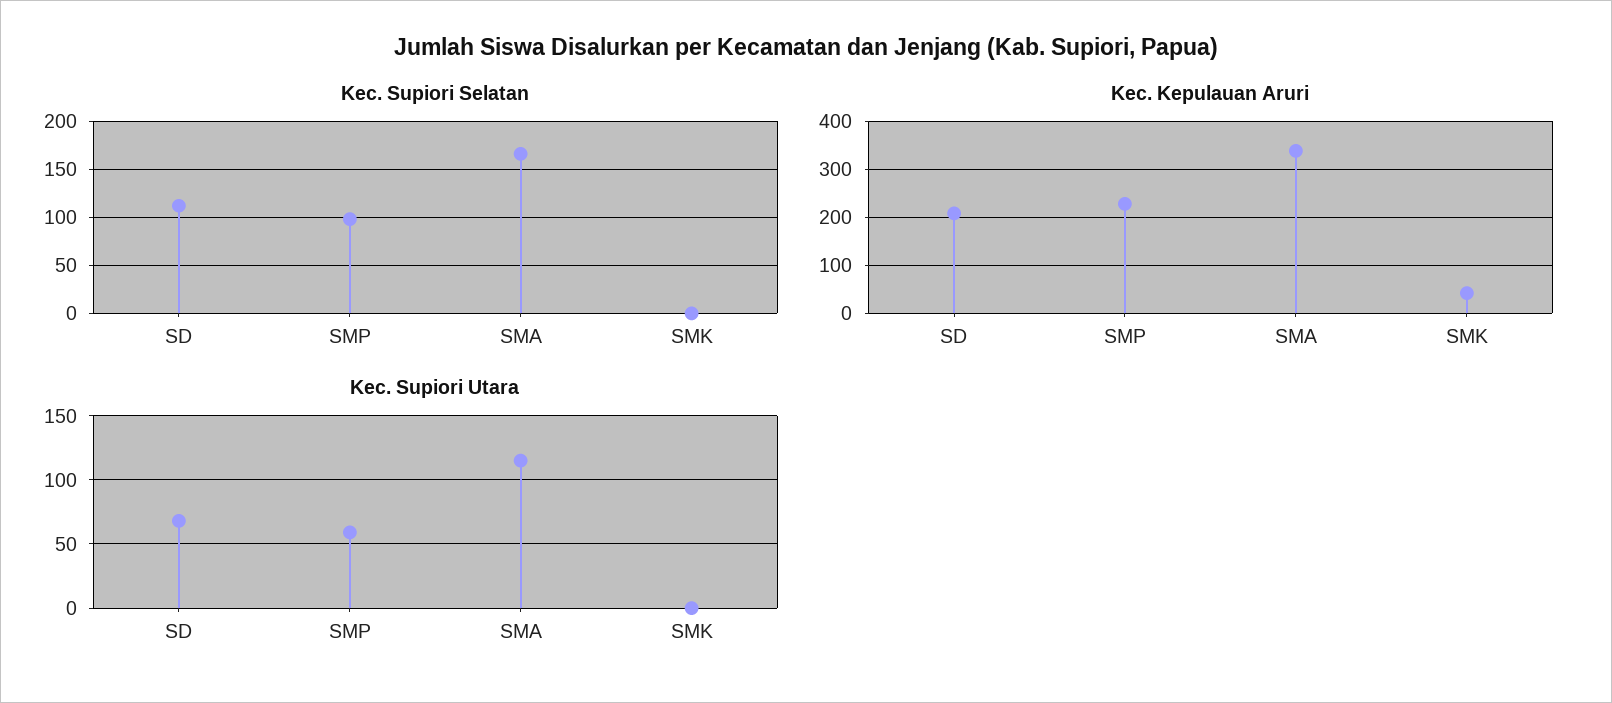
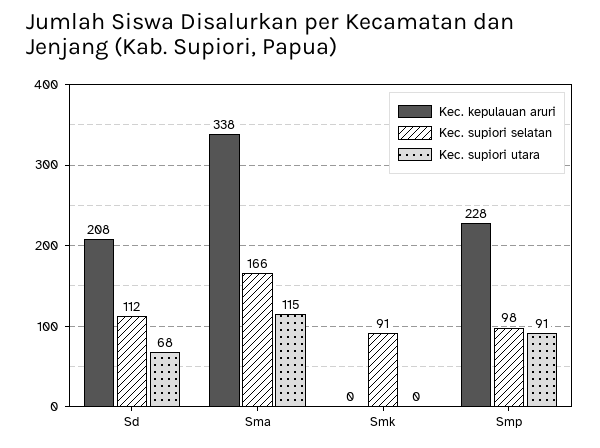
Kec. Supiori Selatan, SMK: 0 -> 91
Kec. Kepulauan Aruri, SMK: 40 -> 0
Kec. Supiori Utara, SMP: 60 -> 91

